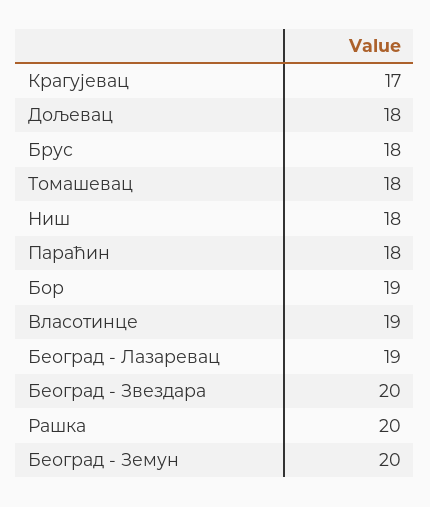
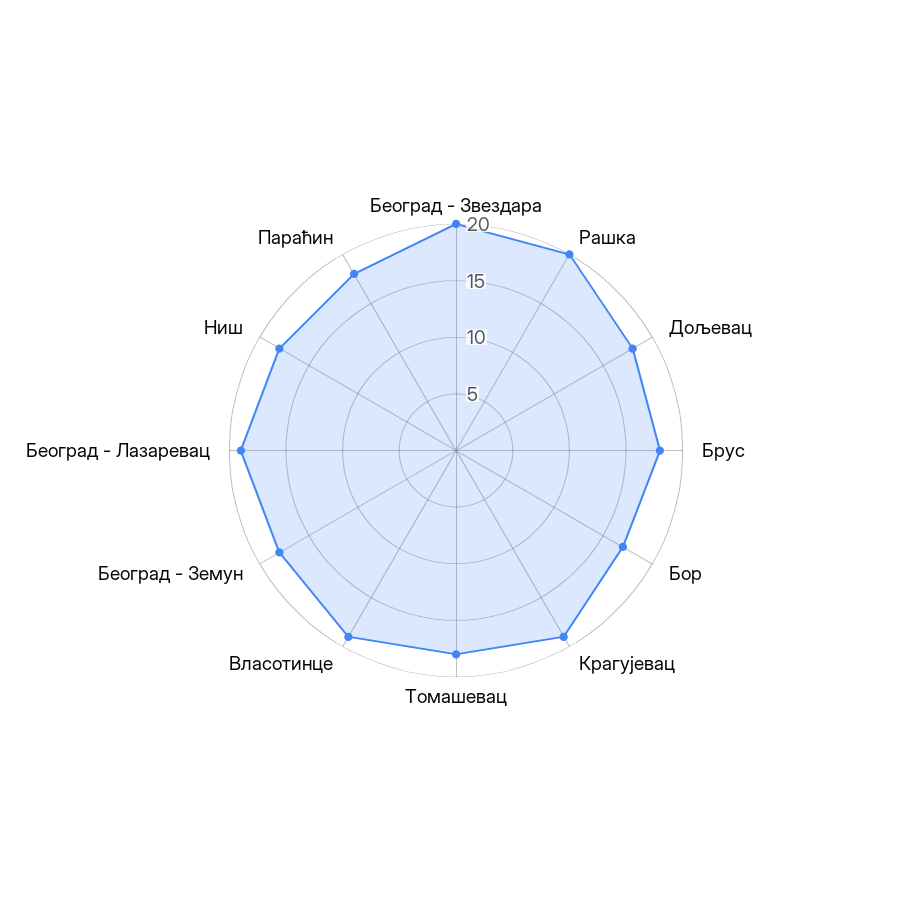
Крагујевац: 17 -> 19
Бор: 19 -> 17
Београд - Земун: 20 -> 18

